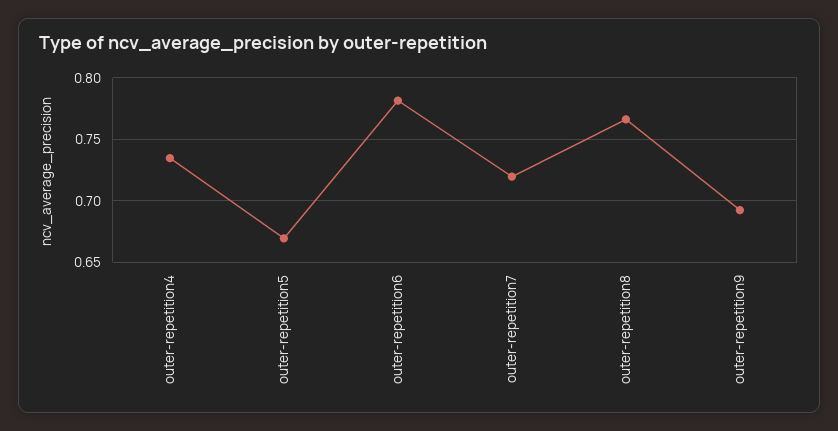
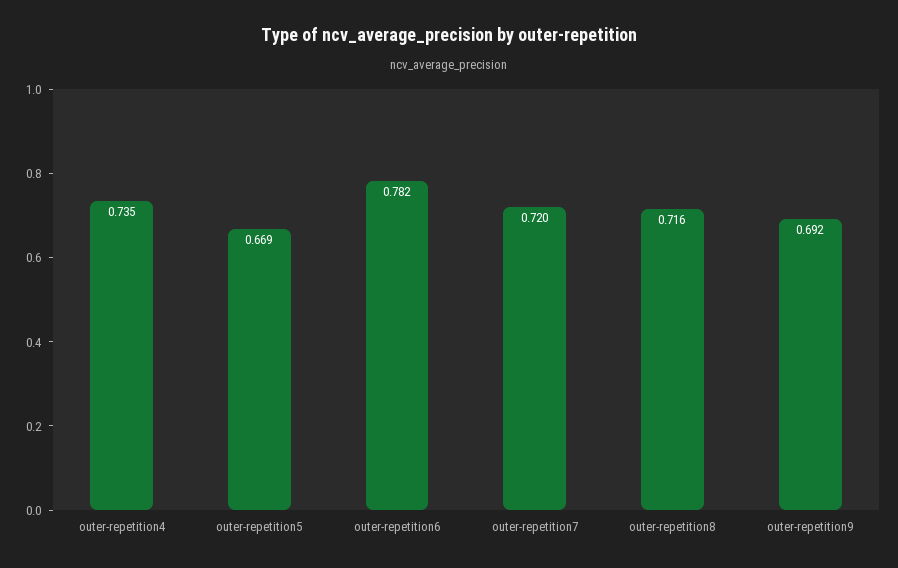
outer-repetition8: 0.765 -> 0.716

